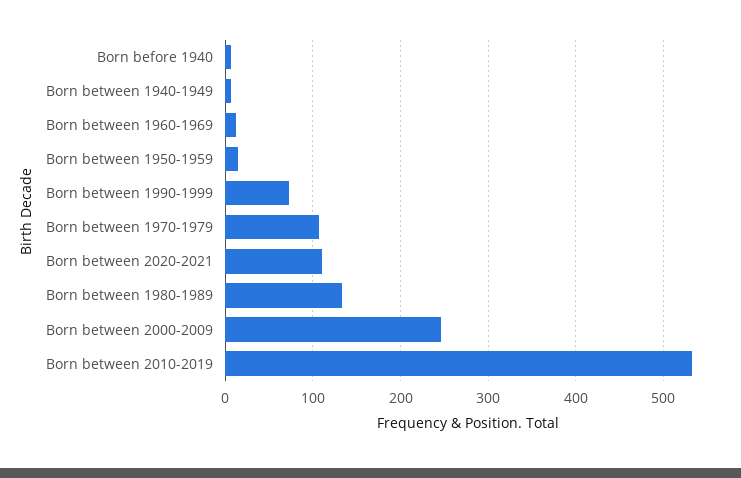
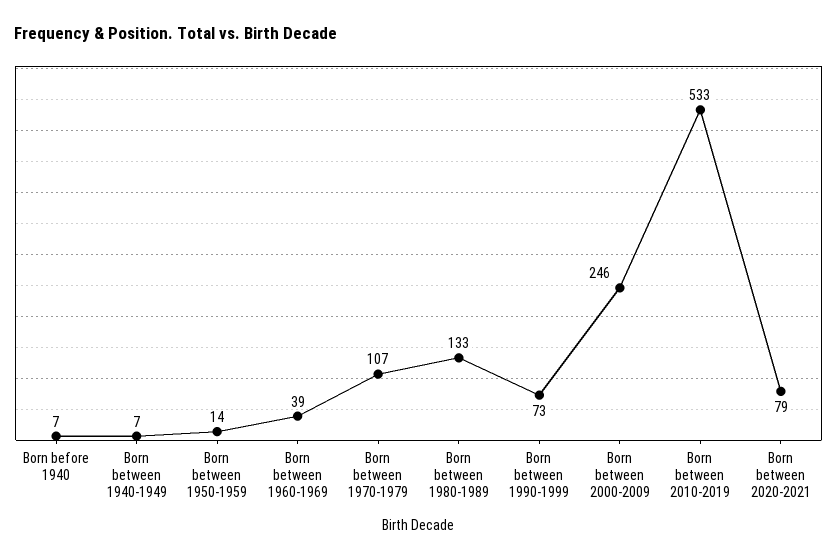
Born between 1960-1969: 10 -> 39
Born between 2020-2021: 110 -> 79

